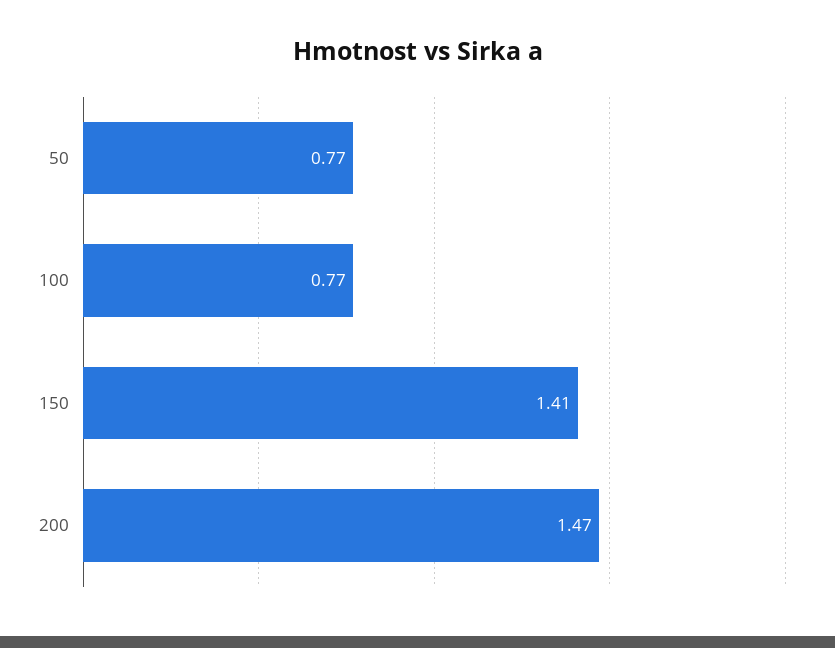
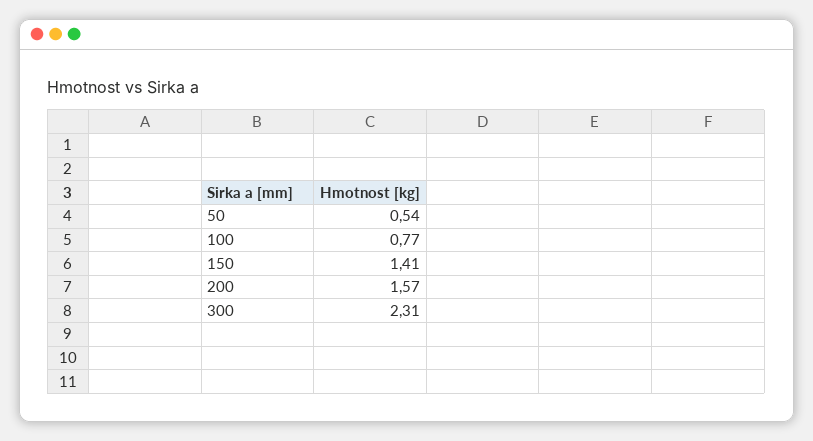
50: 0.77 -> 0.54
200: 1.47 -> 1.57
300: none -> 2.31

